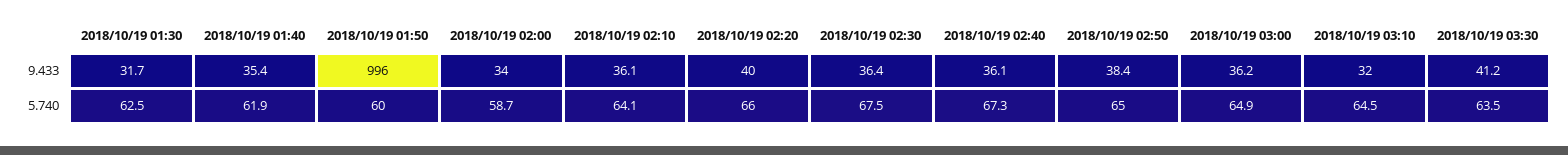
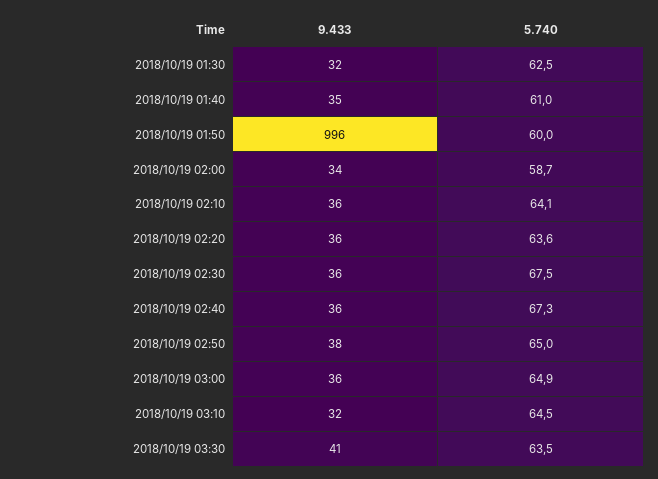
2018/10/19 02:20, 9.433: 40 -> 36
2018/10/19 01:40, 5.740: 61.9 -> 61
2018/10/19 02:20, 5.740: 66 -> 63.6

